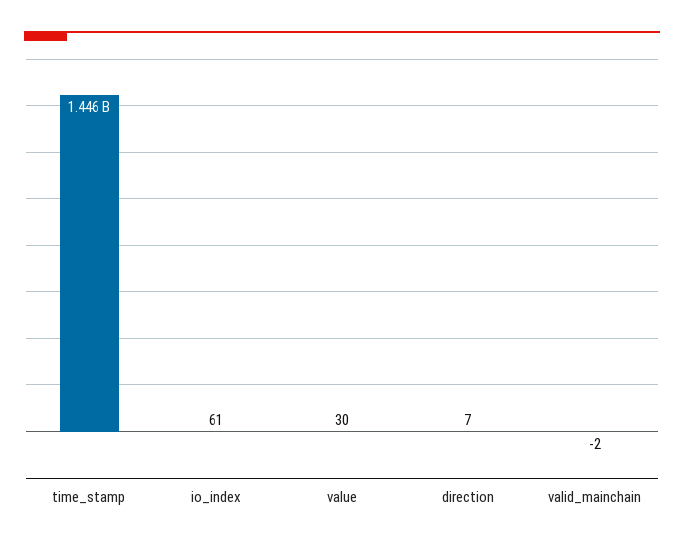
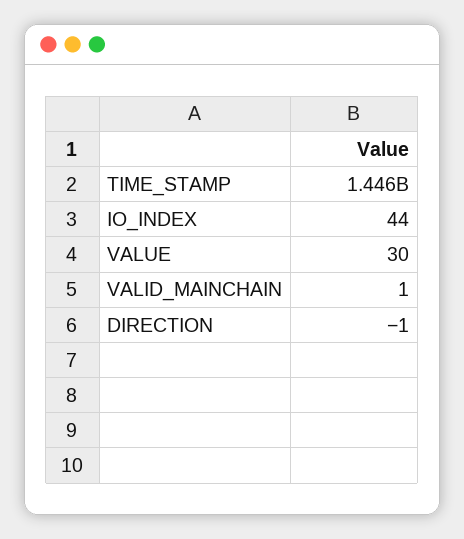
io_index: 61 -> 44
direction: 7 -> -1
valid_mainchain: -2 -> 1

